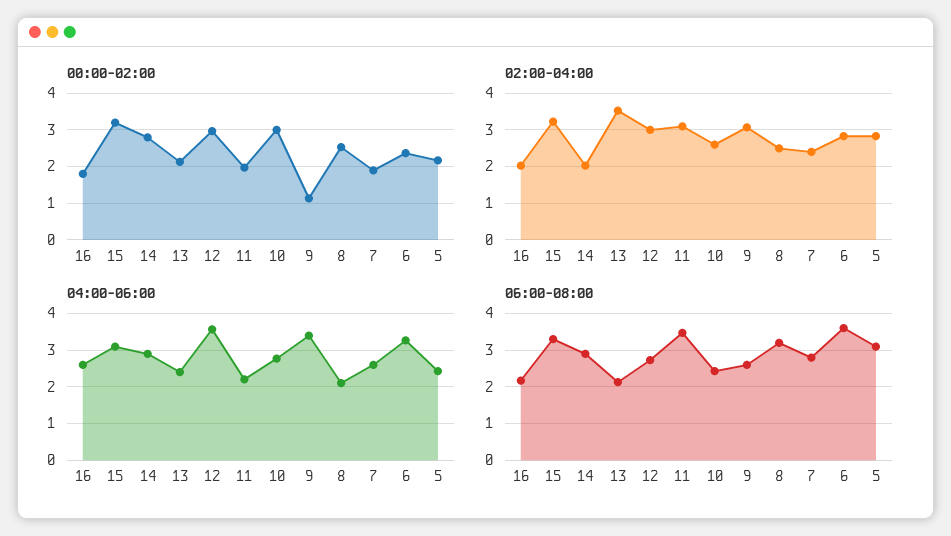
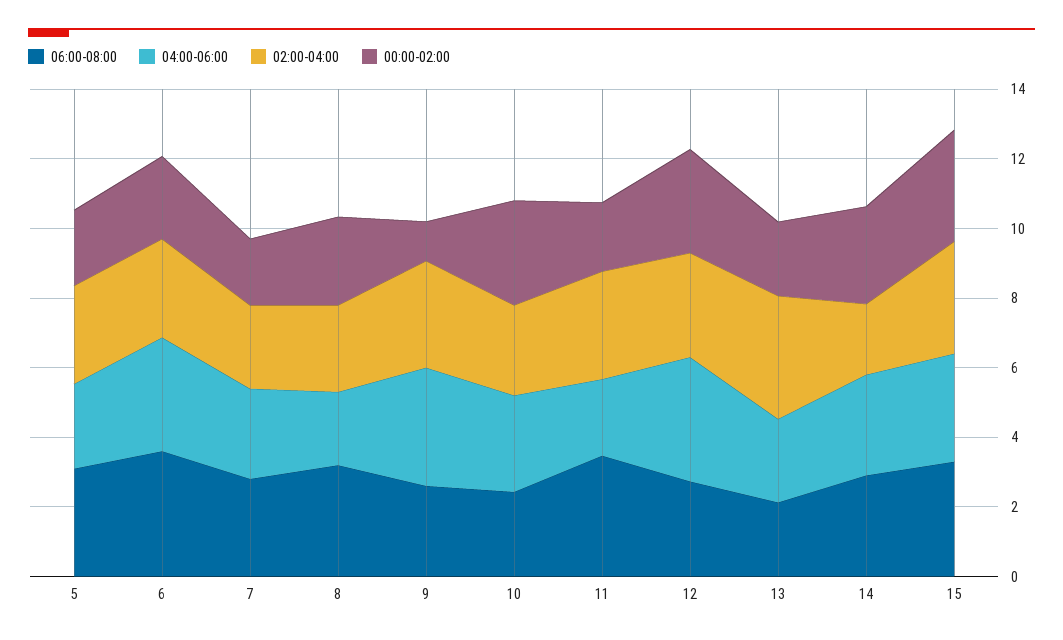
00:00-02:00, 16: 1.8 -> none
02:00-04:00, 16: 2 -> none
04:00-06:00, 16: 2.6 -> none
06:00-08:00, 16: 2.2 -> none

